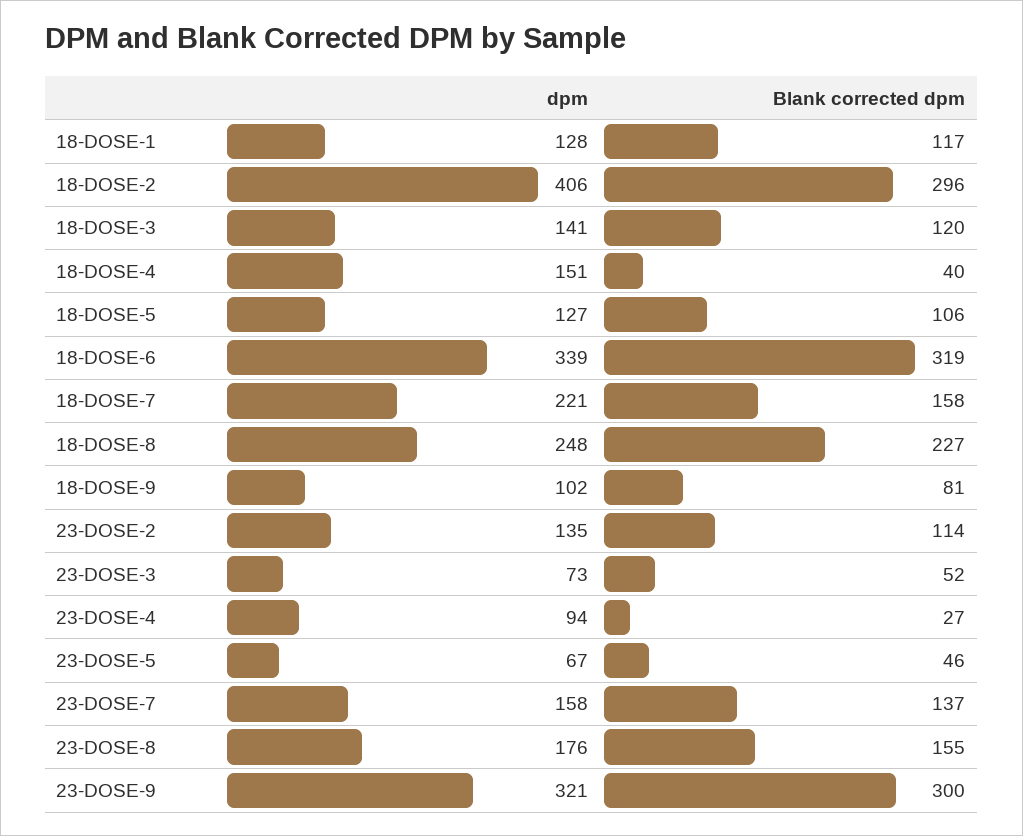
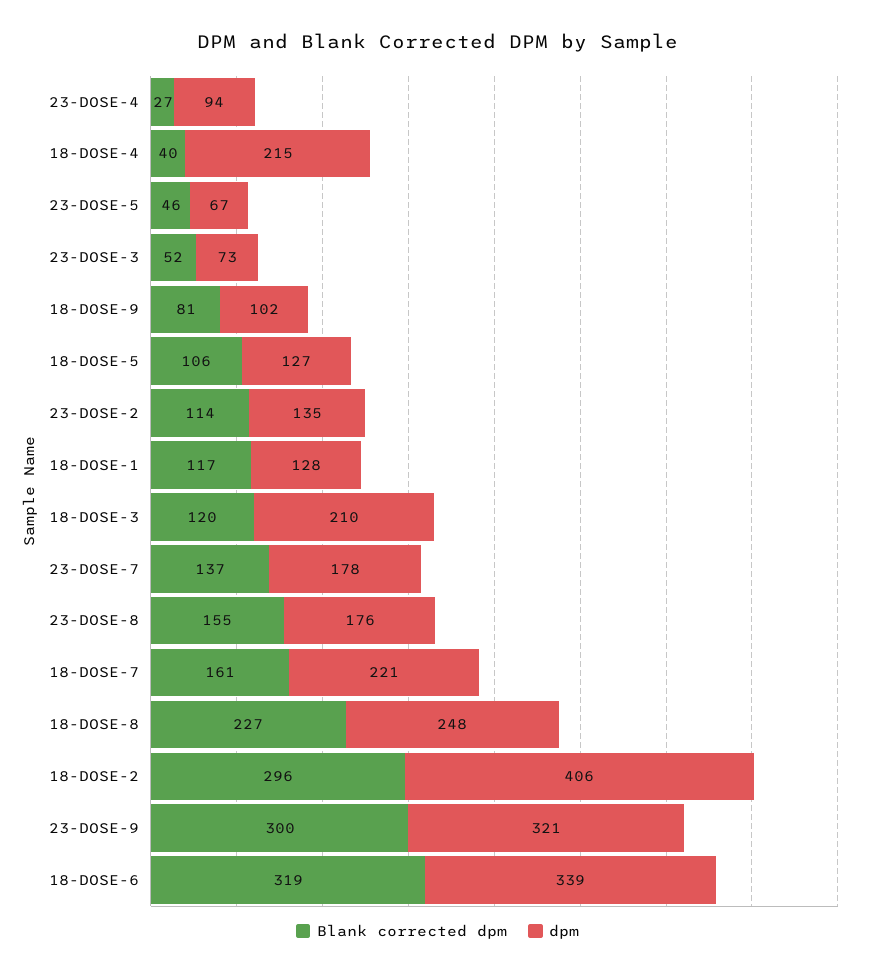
dpm, 18-DOSE-3: 141 -> 210
dpm, 18-DOSE-4: 151 -> 215
Blank corrected dpm, 18-DOSE-7: 158 -> 161
dpm, 23-DOSE-7: 158 -> 178

